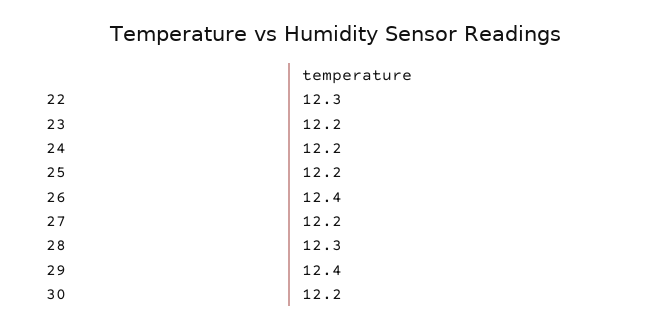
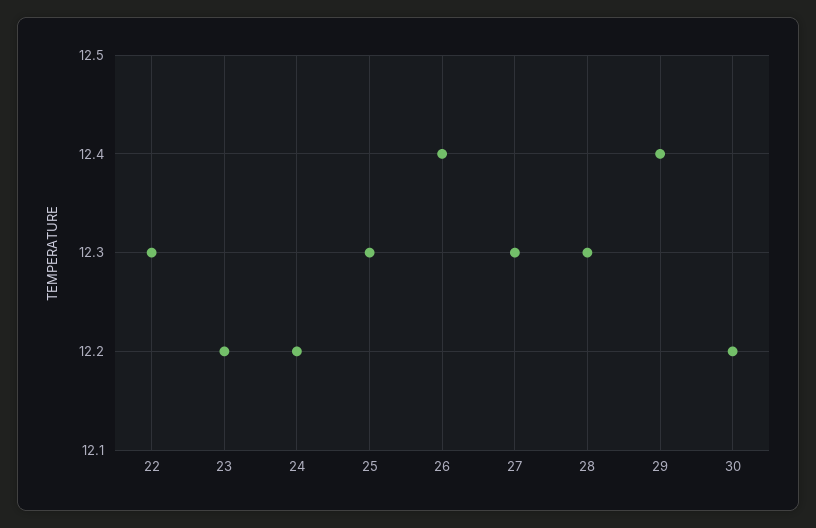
25: 12.2 -> 12.3
27: 12.2 -> 12.3

